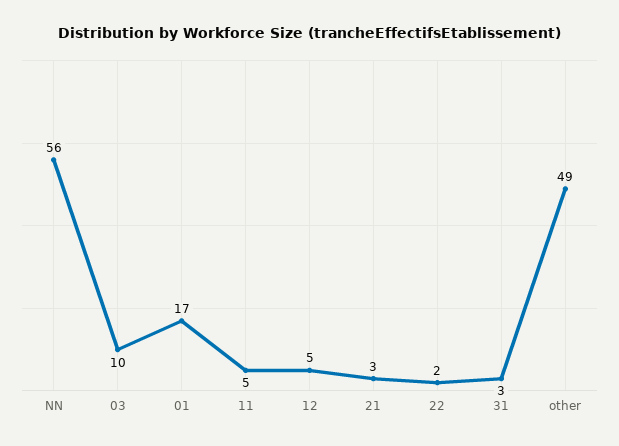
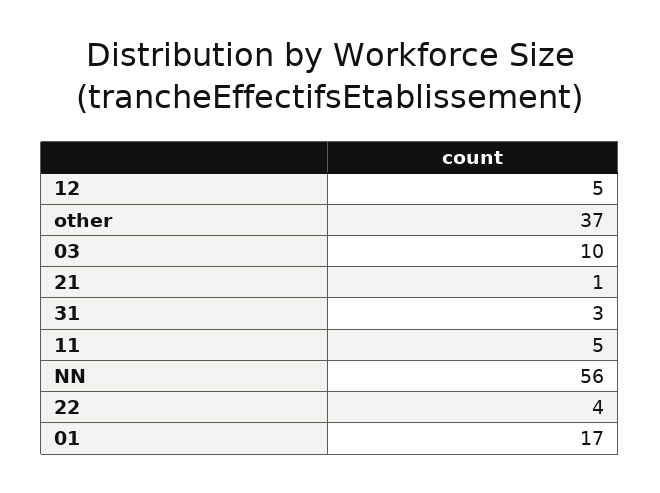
21: 3 -> 1
22: 2 -> 4
other: 49 -> 37

